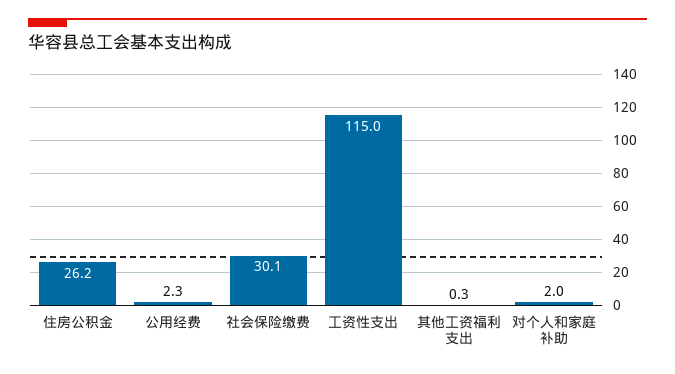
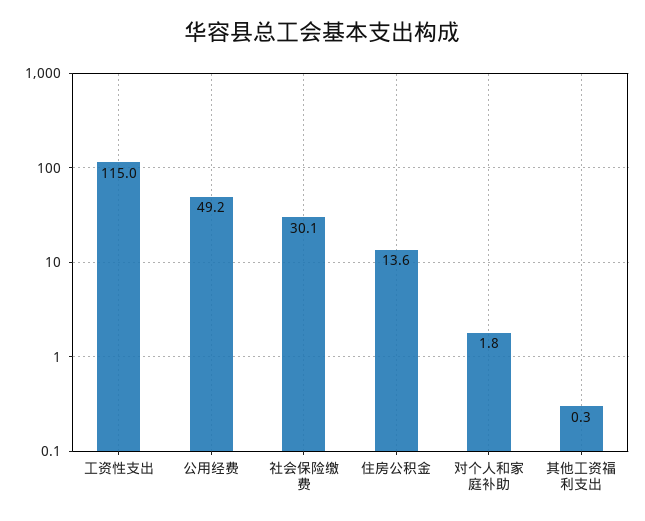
住房公积金: 26.2 -> 13.6
公用经费: 2.3 -> 49.2
对个人和家庭补助: 2 -> 1.8

